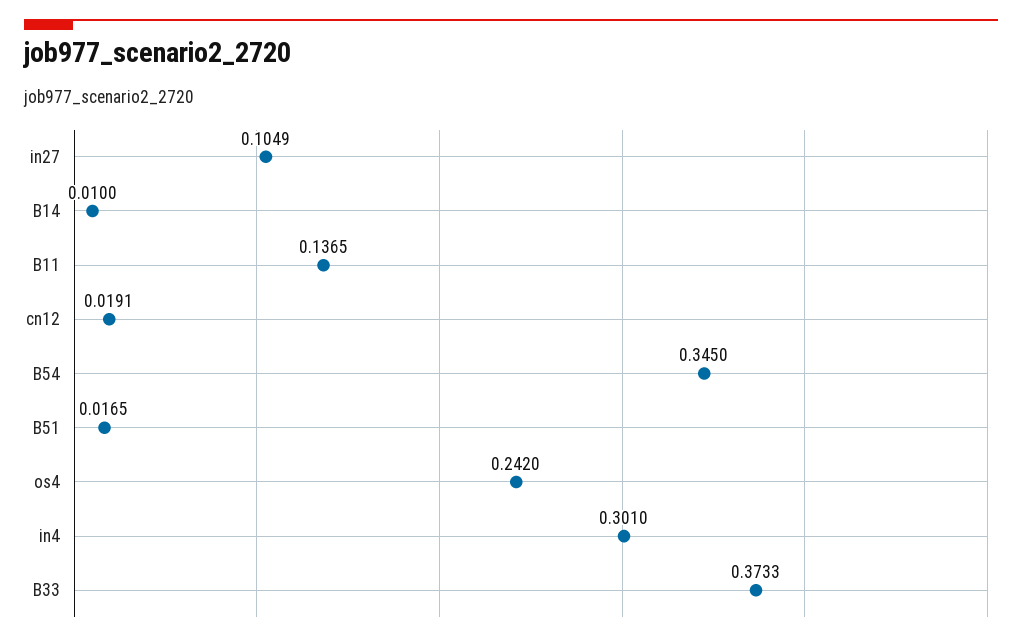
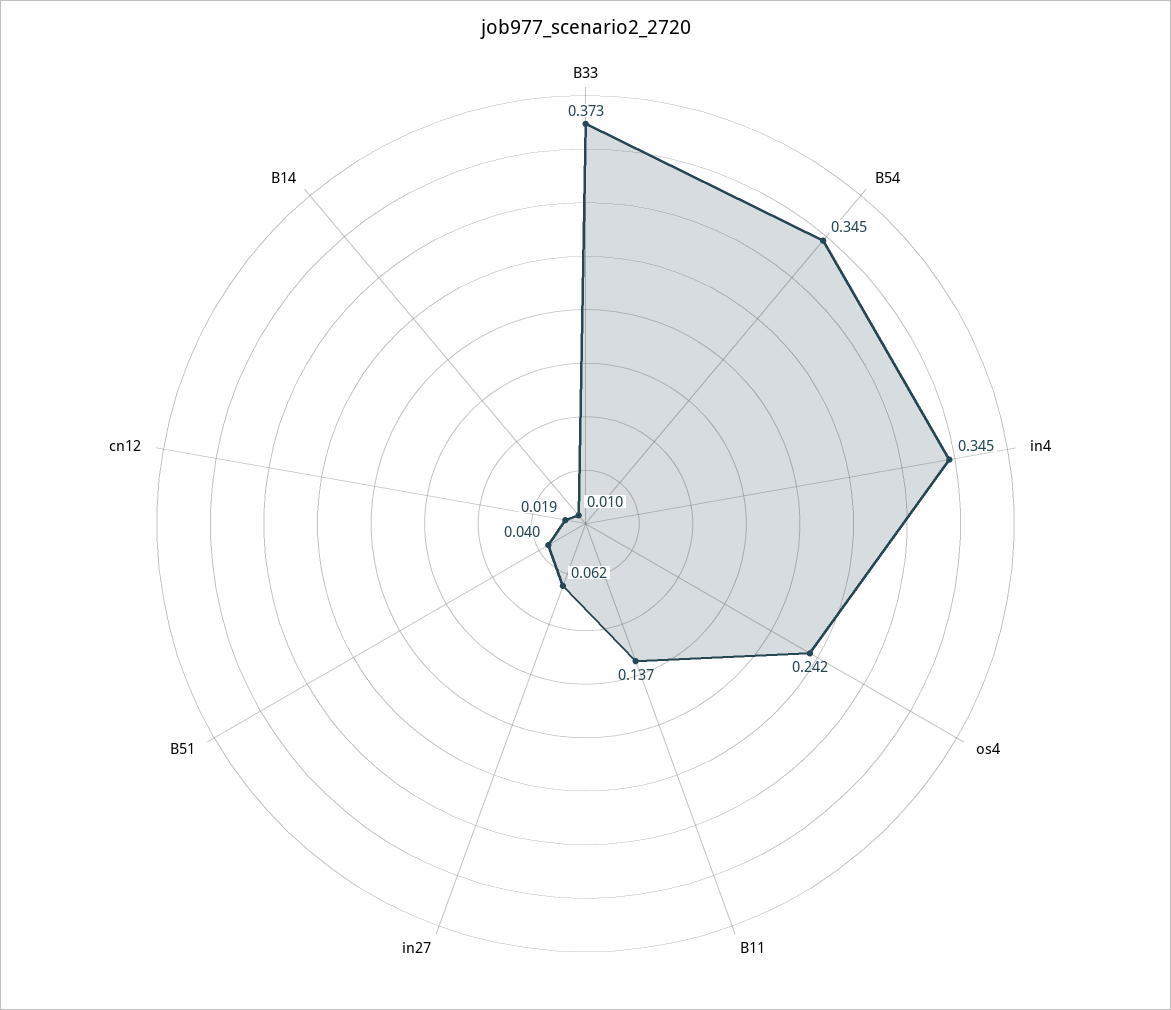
in27: 0.1049 -> 0.062
B51: 0.0165 -> 0.04
in4: 0.301 -> 0.345

